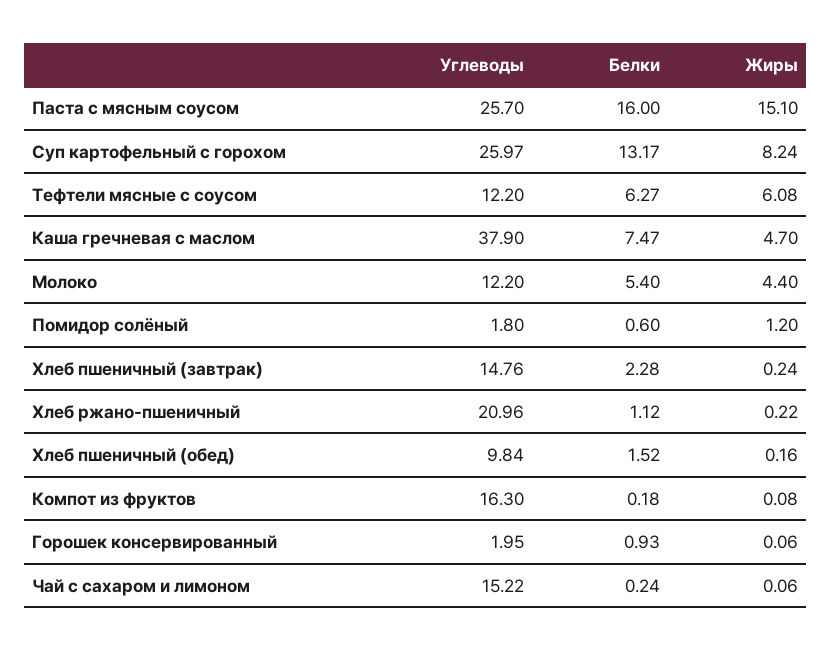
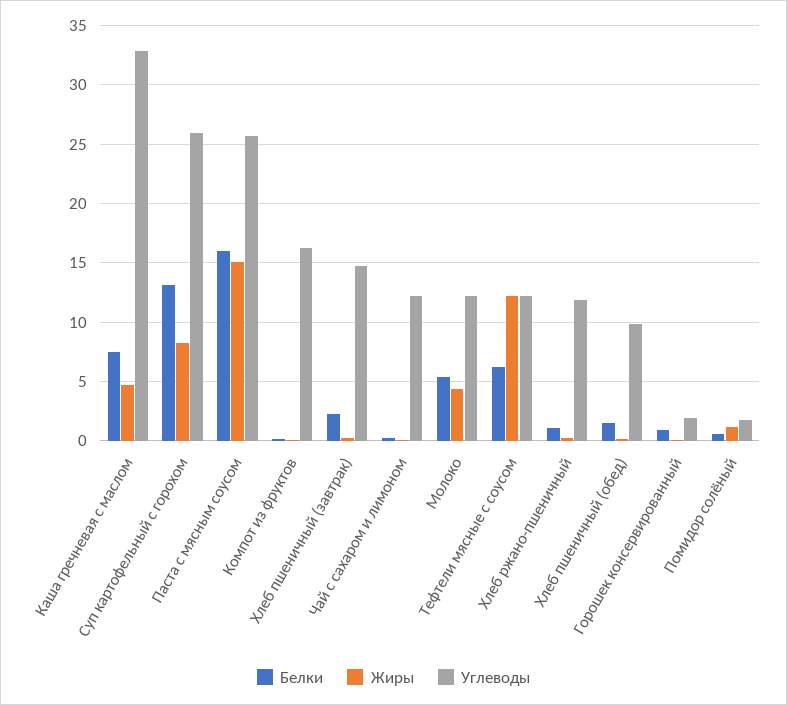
Жиры, Тефтели мясные с соусом: 6.08 -> 12
Углеводы, Каша гречневая с маслом: 37.9 -> 33
Углеводы, Хлеб ржано-пшеничный: 20.96 -> 12
Углеводы, Чай с сахаром и лимоном: 15.22 -> 12

